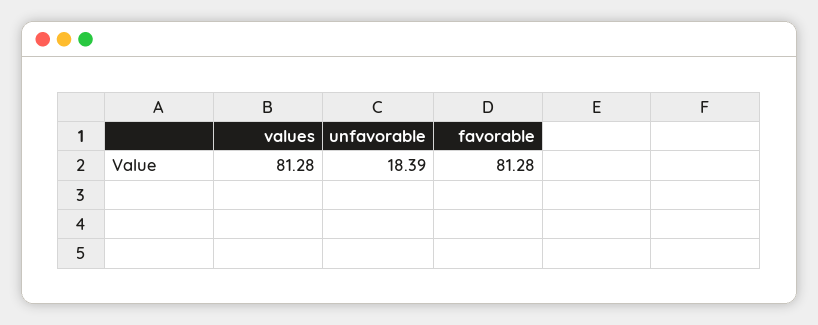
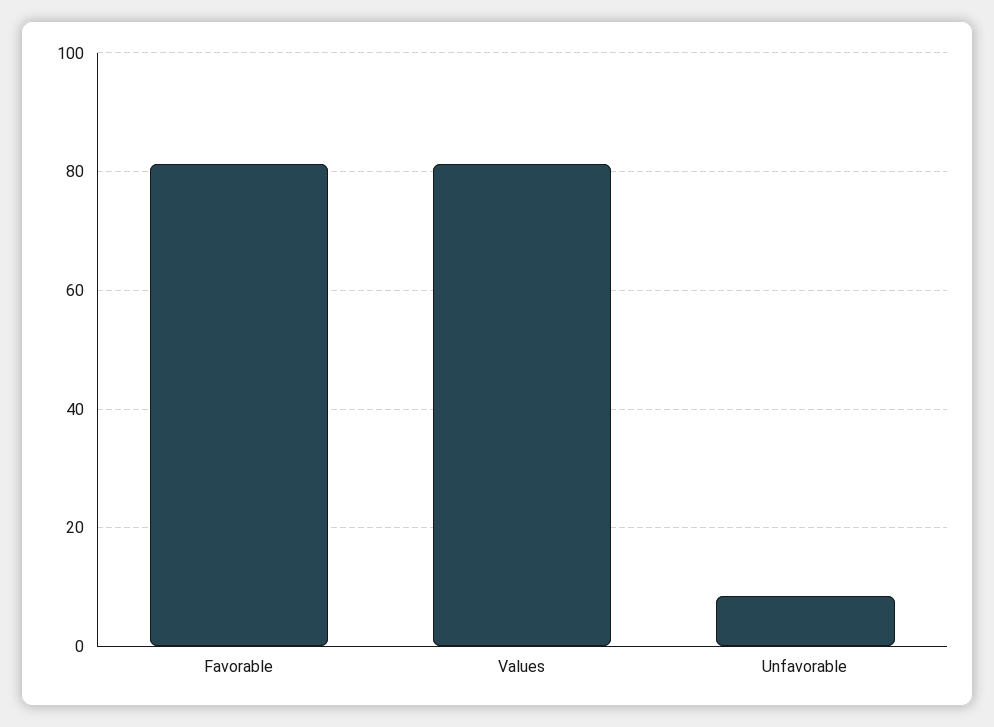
unfavorable: 18.39 -> 8

